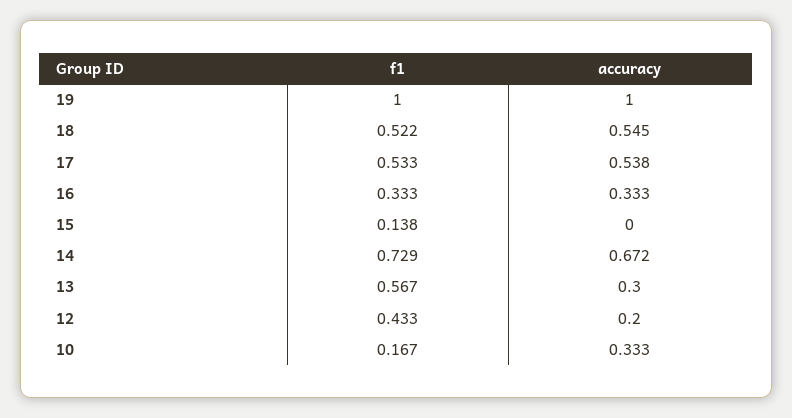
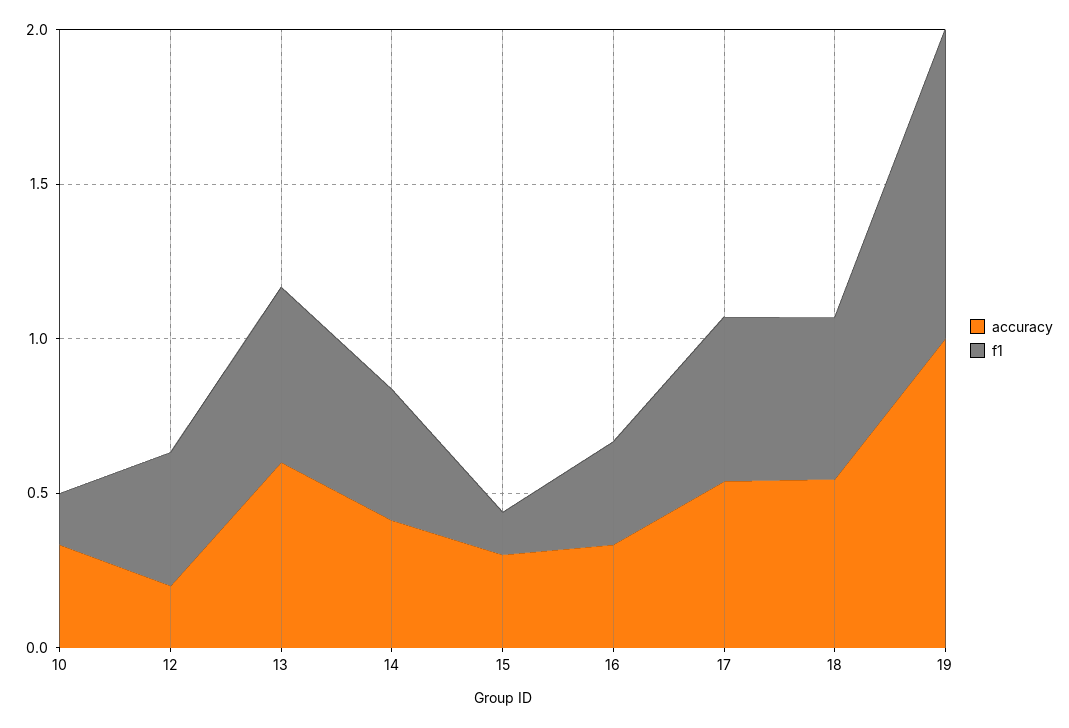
accuracy, 15: 0 -> 0.3
f1, 14: 0.729 -> 0.4
accuracy, 14: 0.672 -> 0.4
accuracy, 13: 0.3 -> 0.6

